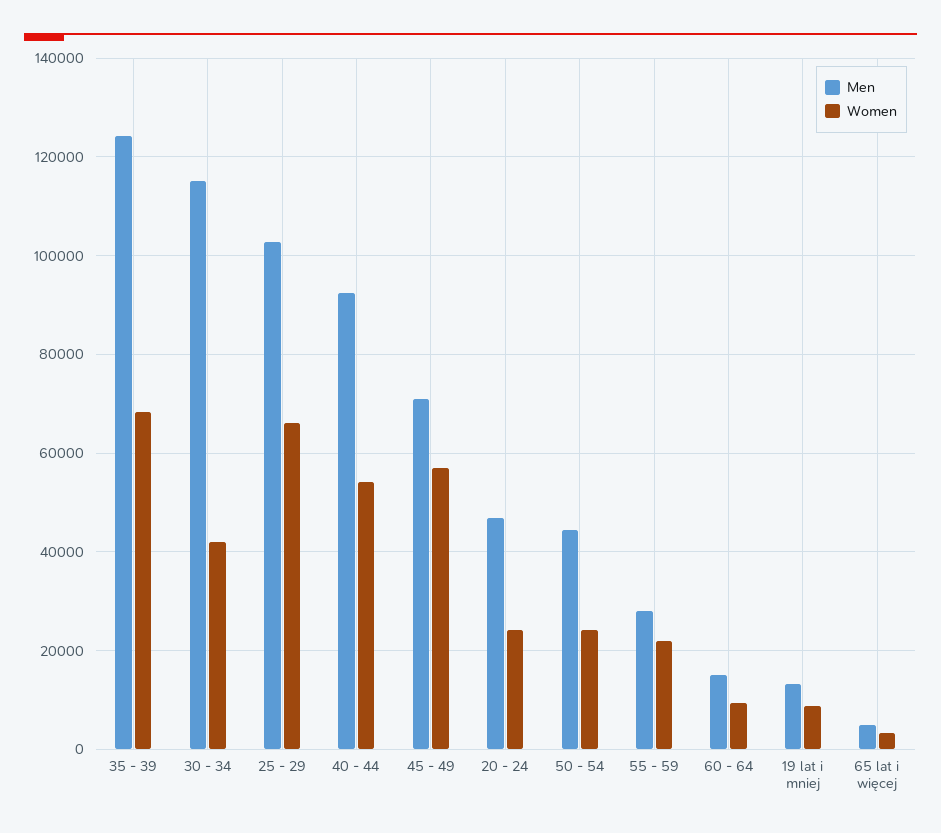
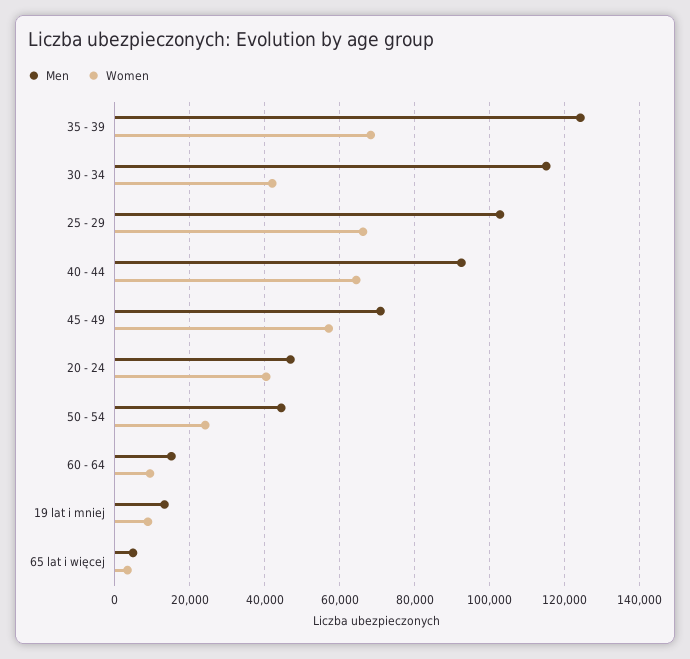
Women, 40 - 44: 54000 -> 64000
Women, 20 - 24: 24000 -> 40000
Men, 55 - 59: 28000 -> none
Women, 55 - 59: 22000 -> none

